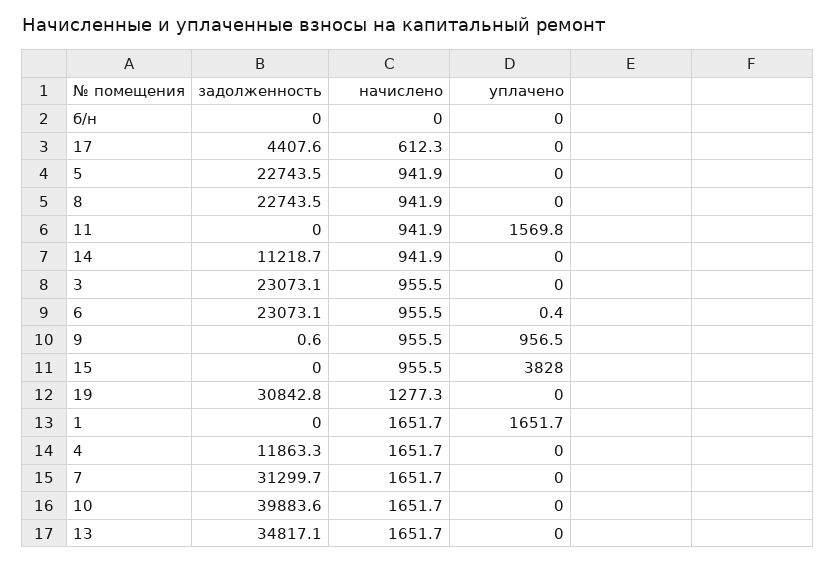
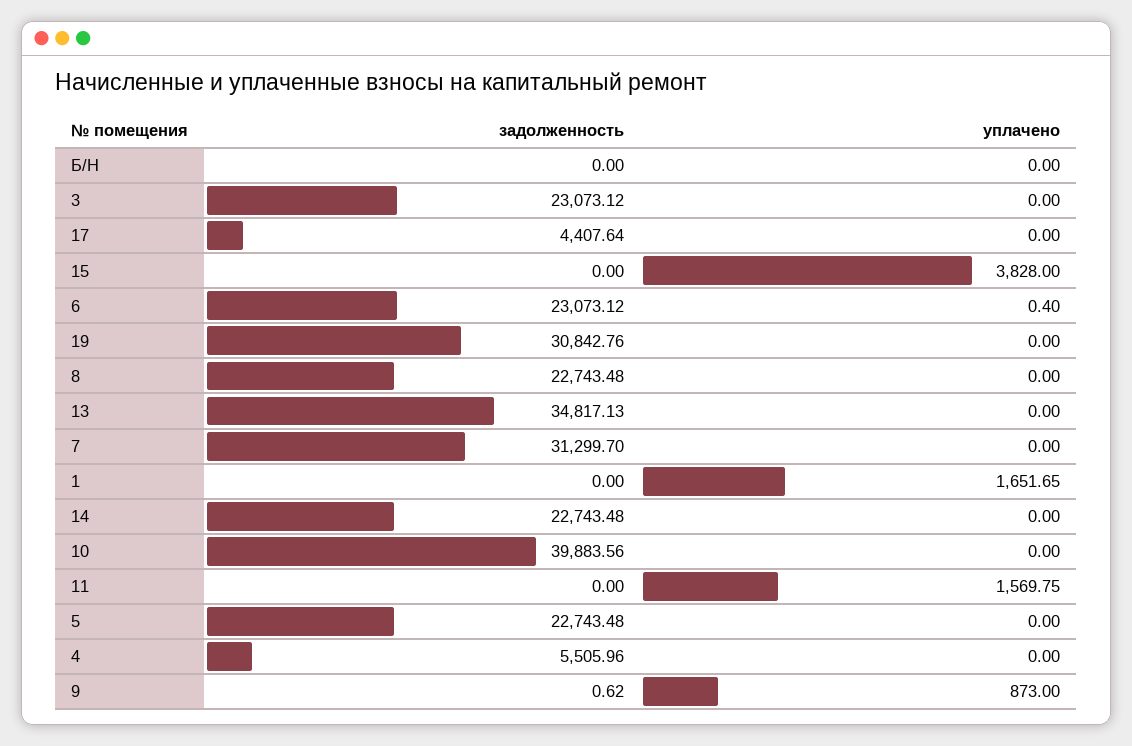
начислено, б/н: 0 -> none
начислено, 17: 612.3 -> none
начислено, 5: 941.9 -> none
начислено, 8: 941.9 -> none
начислено, 11: 941.9 -> none
задолженность, 14: 11218.7 -> 22743.48
начислено, 14: 941.9 -> none
начислено, 3: 955.5 -> none
начислено, 6: 955.5 -> none
начислено, 9: 955.5 -> none
уплачено, 9: 956.5 -> 873
начислено, 15: 955.5 -> none
начислено, 19: 1277.3 -> none
начислено, 1: 1651.7 -> none
задолженность, 4: 11863.3 -> 5505.96
начислено, 4: 1651.7 -> none
начислено, 7: 1651.7 -> none
начислено, 10: 1651.7 -> none
начислено, 13: 1651.7 -> none

